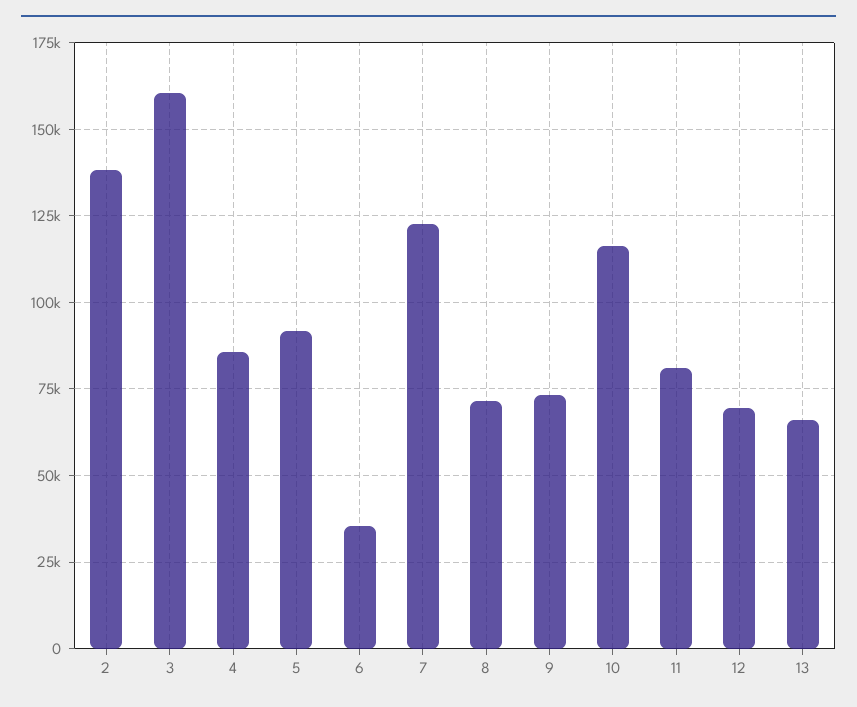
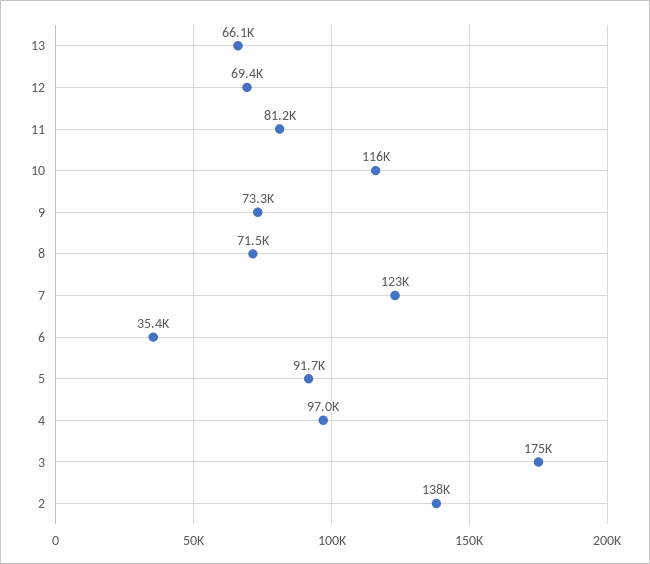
3: 160000 -> 175000
4: 85000 -> 97000

